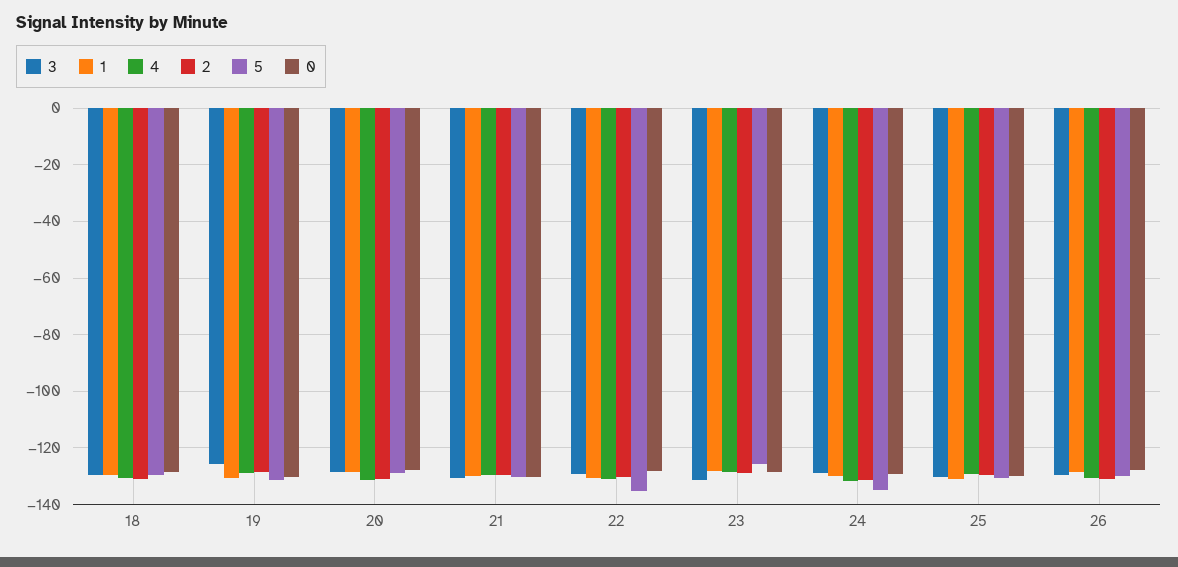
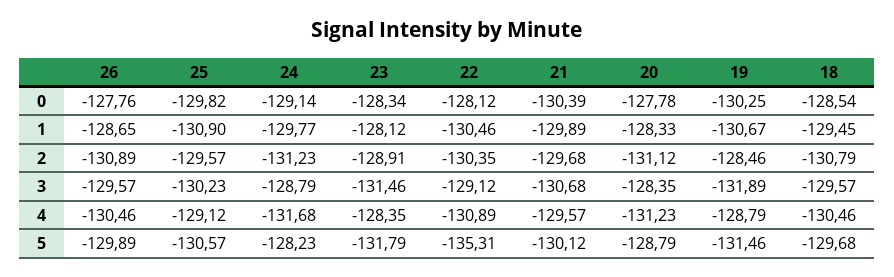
3, 19: -125 -> -131.89
5, 23: -125 -> -131.79
5, 24: -135 -> -128.23

